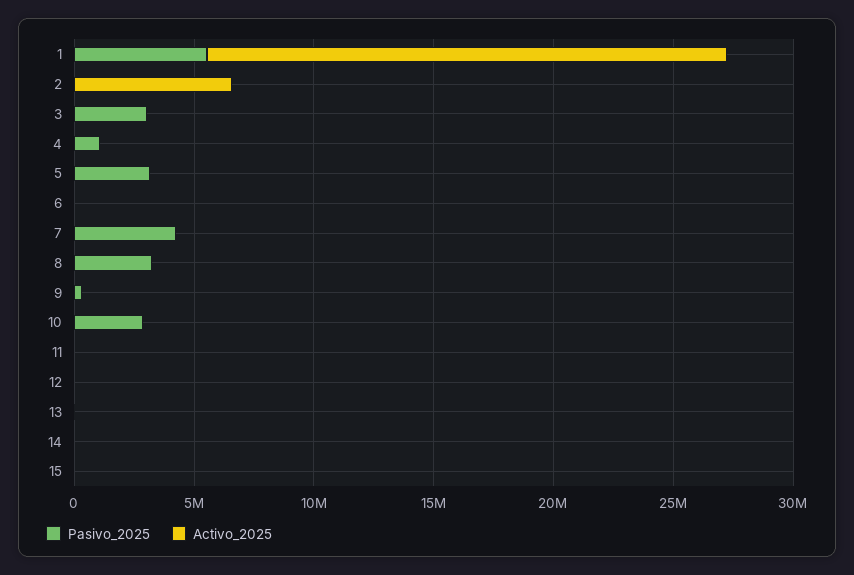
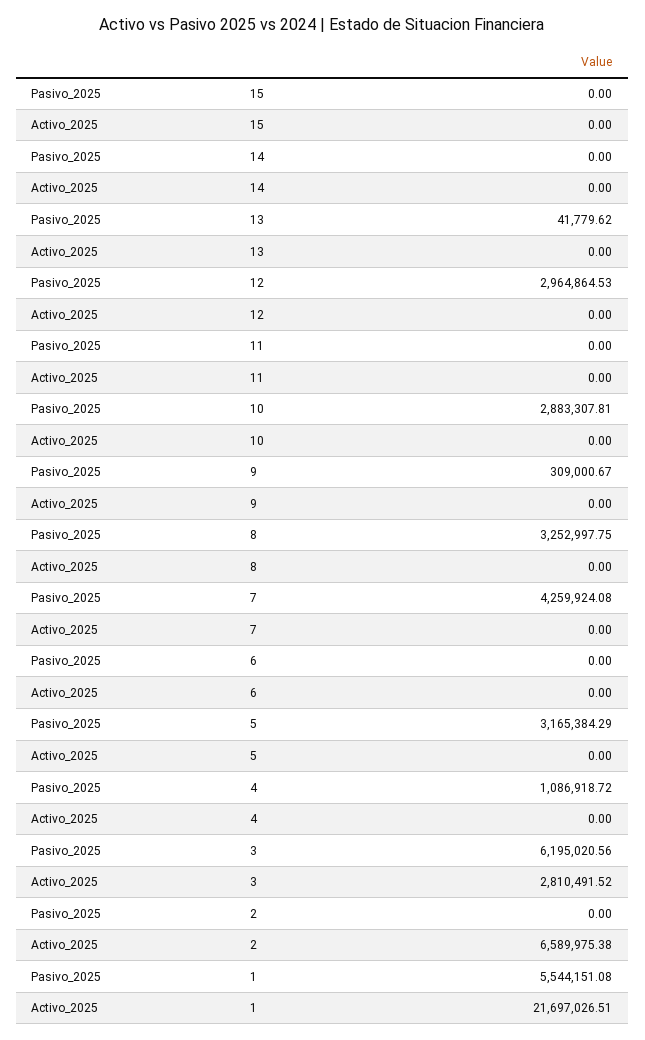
Pasivo_2025, 3: 3000000 -> 6195020.56
Activo_2025, 3: 0 -> 2810491.52
Pasivo_2025, 12: 0 -> 2964864.53

